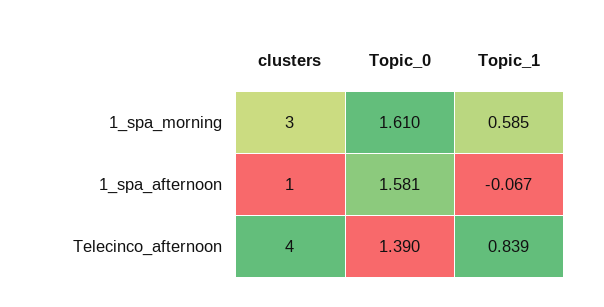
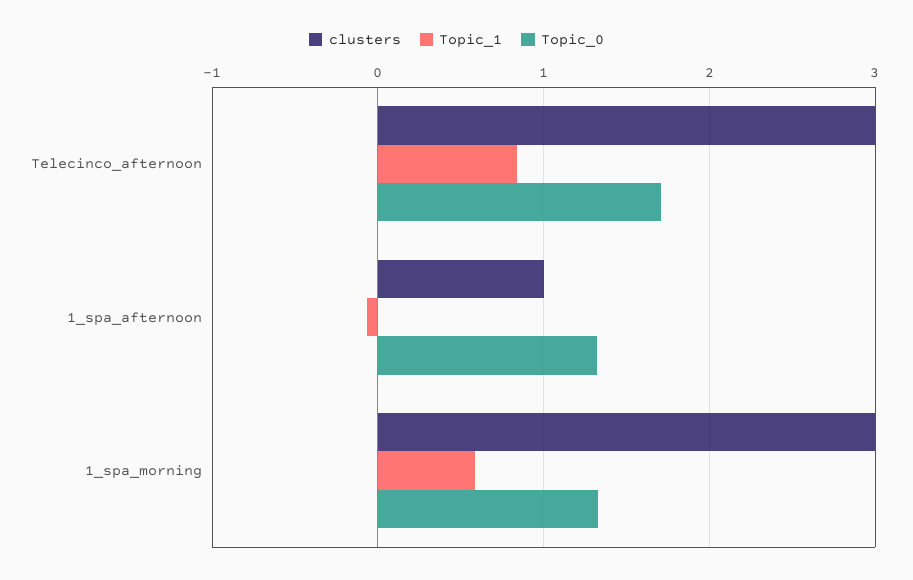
Topic_0, 1_spa_morning: 1.61 -> 1.3
Topic_0, 1_spa_afternoon: 1.581 -> 1.3
clusters, Telecinco_afternoon: 4 -> 3
Topic_0, Telecinco_afternoon: 1.39 -> 1.7

